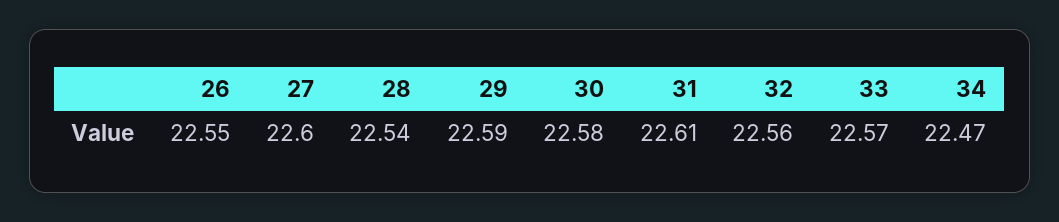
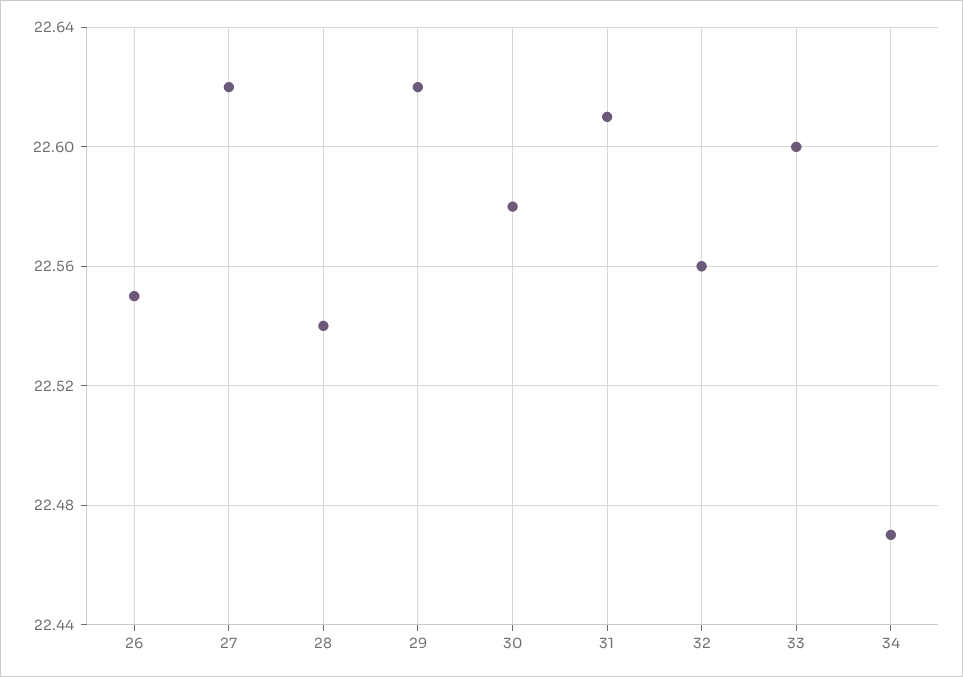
27: 22.6 -> 22.62
29: 22.59 -> 22.62
33: 22.57 -> 22.6

